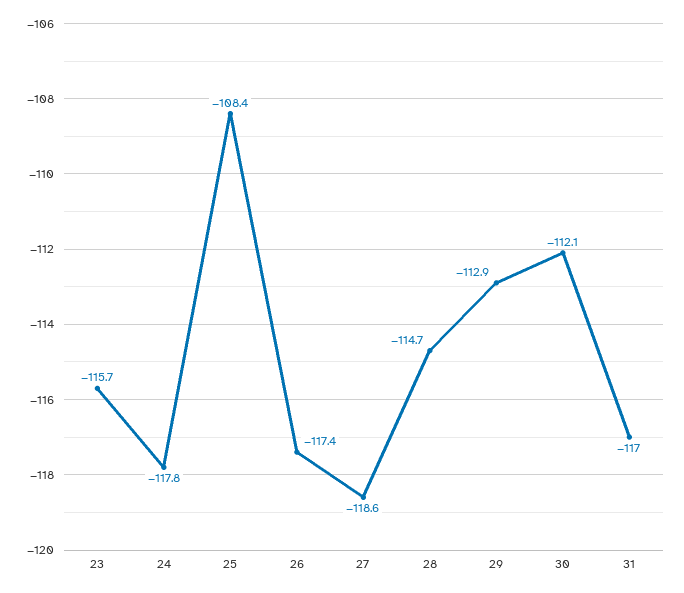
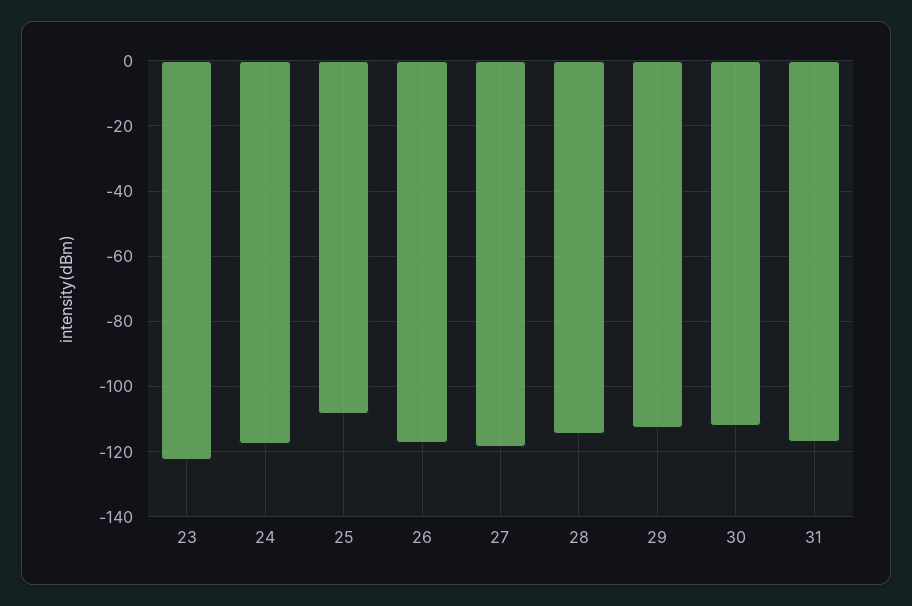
23: -115.7 -> -122

